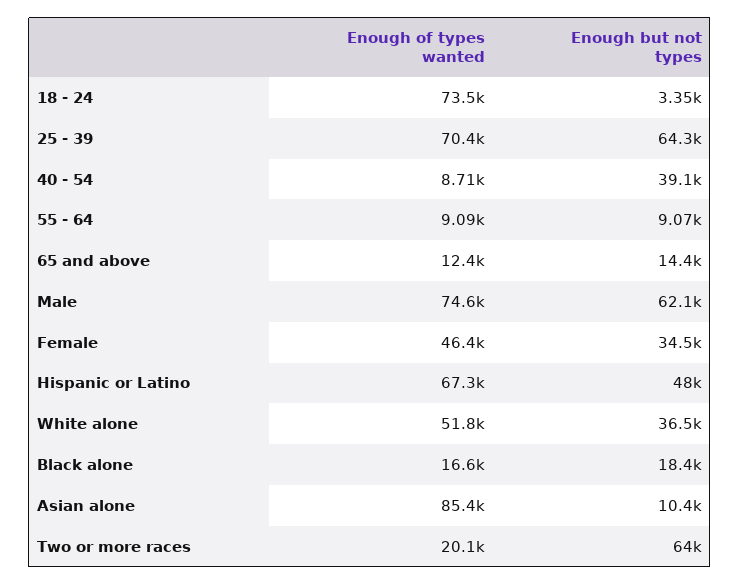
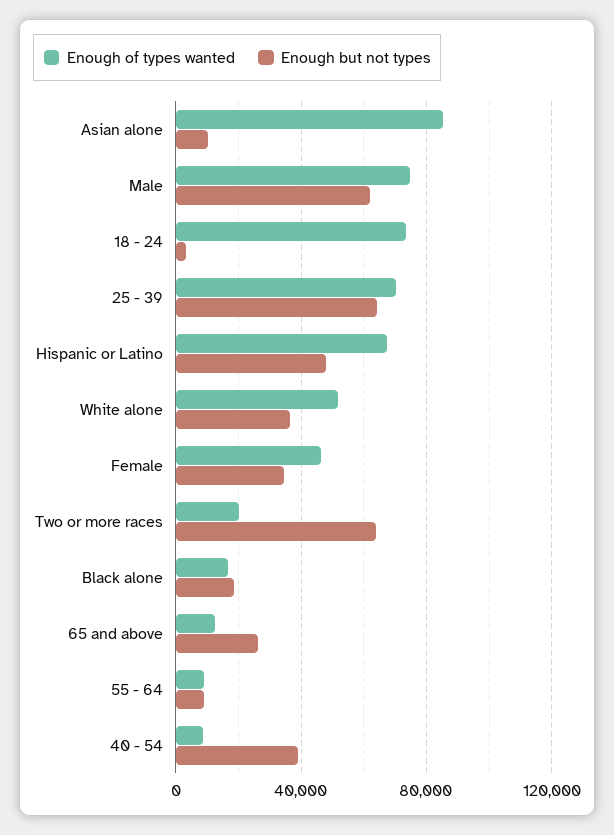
Enough but not types, 65 and above: 14400 -> 25000

